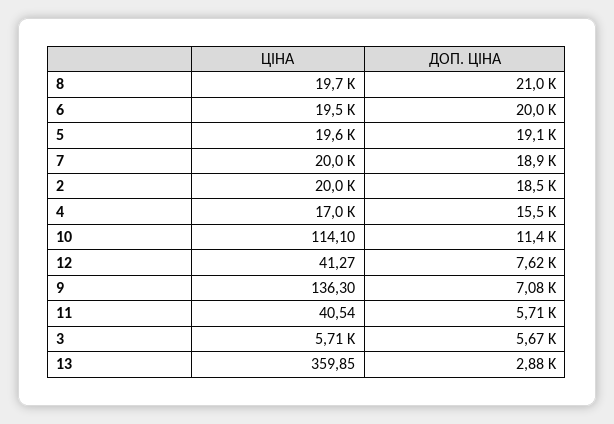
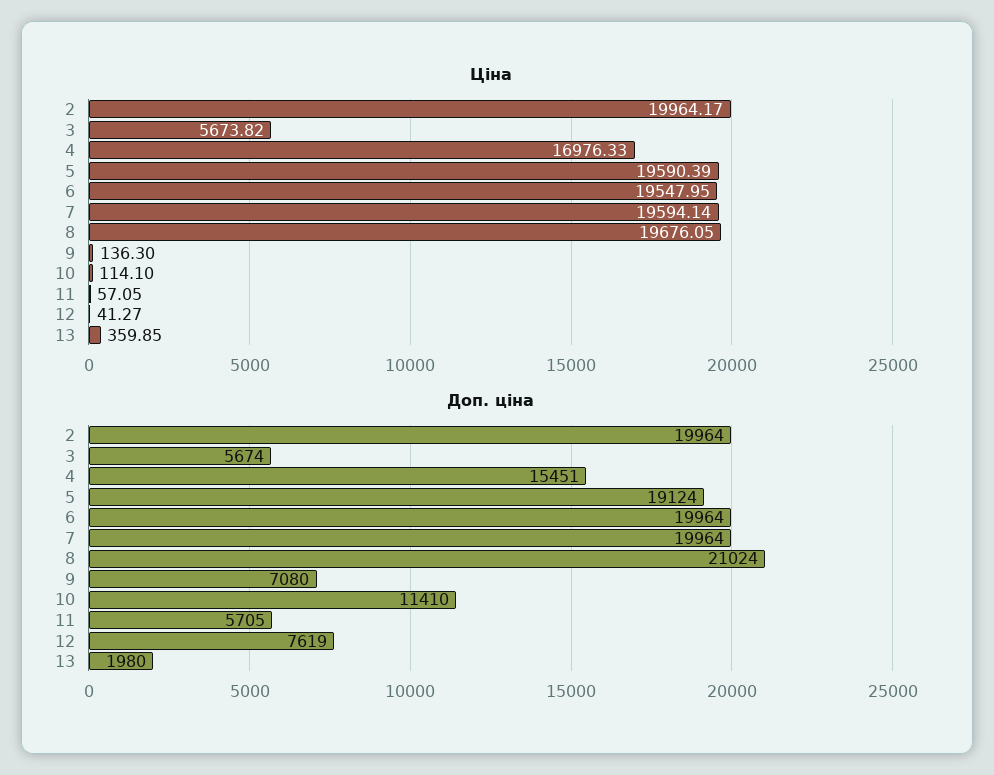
ЦІНА, 7: 20000 -> 19594.14
ДОП. ЦІНА, 7: 18900 -> 19964
ДОП. ЦІНА, 2: 18500 -> 19964
ЦІНА, 11: 40.54 -> 57.05
ЦІНА, 3: 5710 -> 5673.82
ДОП. ЦІНА, 13: 2880 -> 1980

